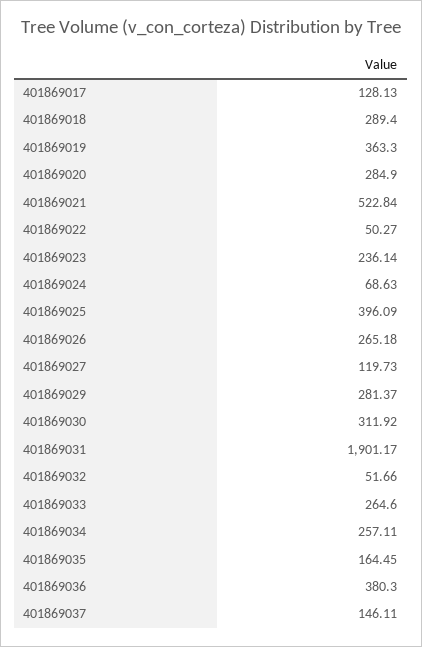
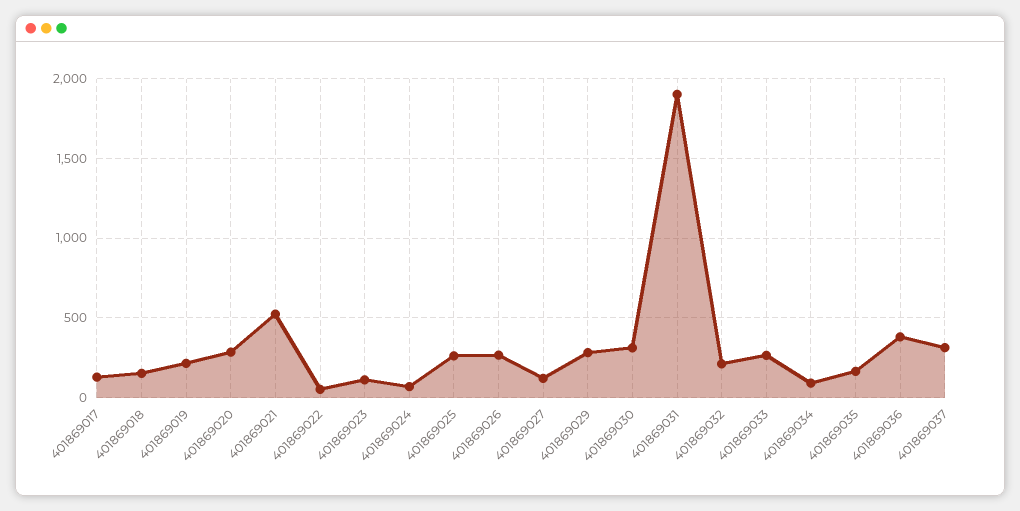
401869018: 289.4 -> 150
401869019: 363.3 -> 200
401869023: 236.14 -> 100
401869025: 396.09 -> 250
401869032: 51.66 -> 200
401869034: 257.11 -> 100
401869037: 146.11 -> 300

